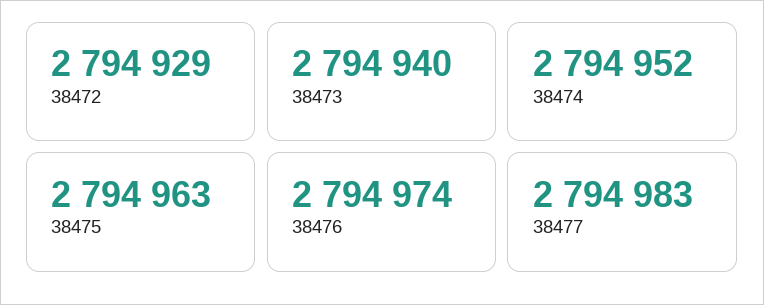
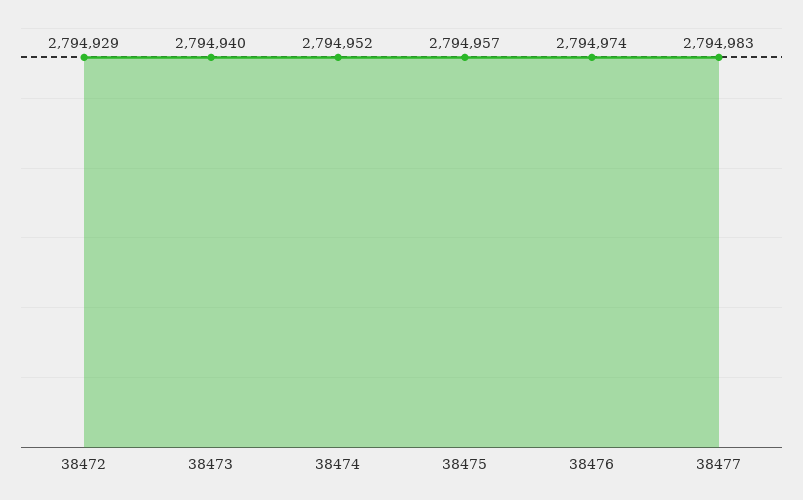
38475: 2794963 -> 2794957

